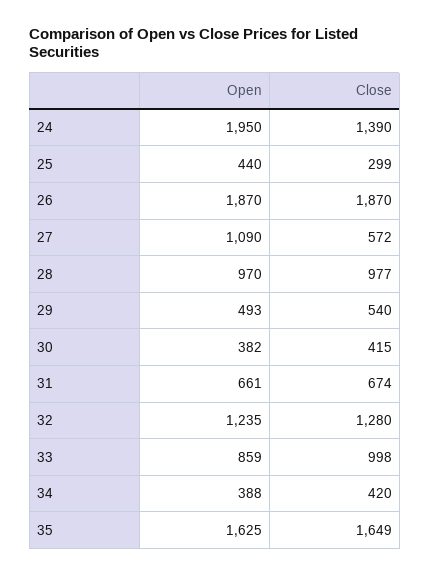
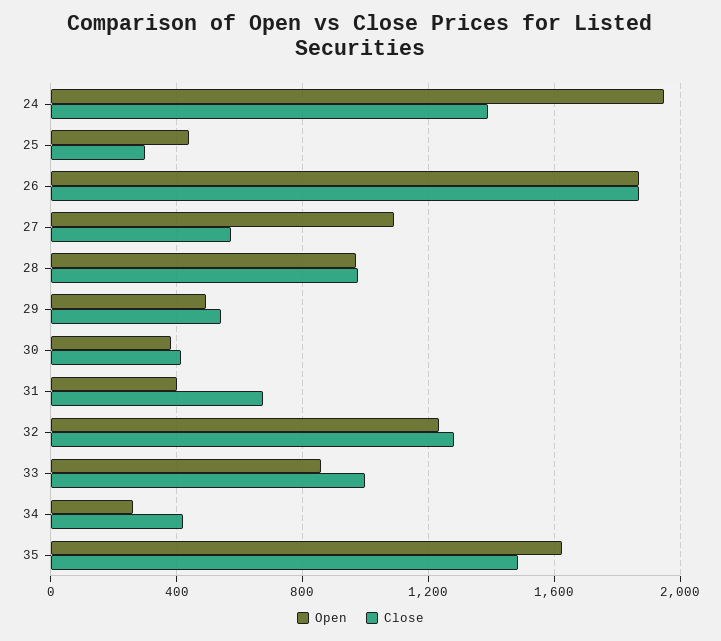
Open, 31: 661 -> 400
Open, 34: 388 -> 250
Close, 35: 1649 -> 1500

